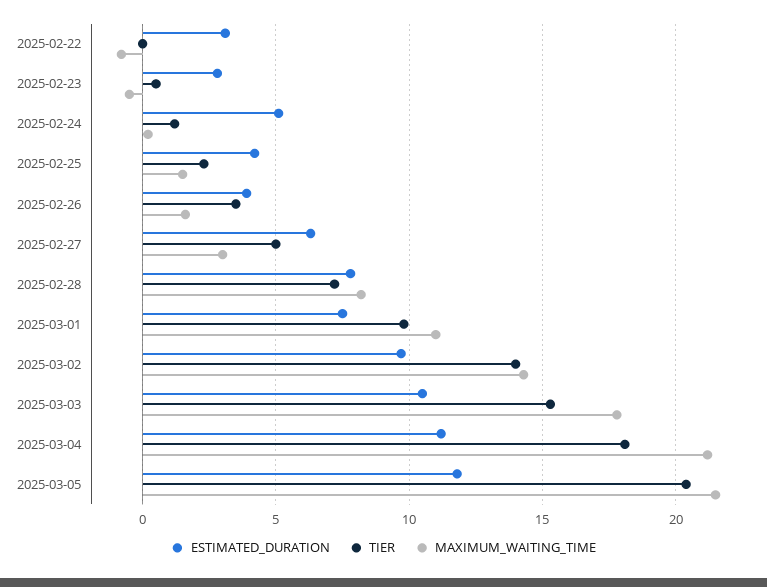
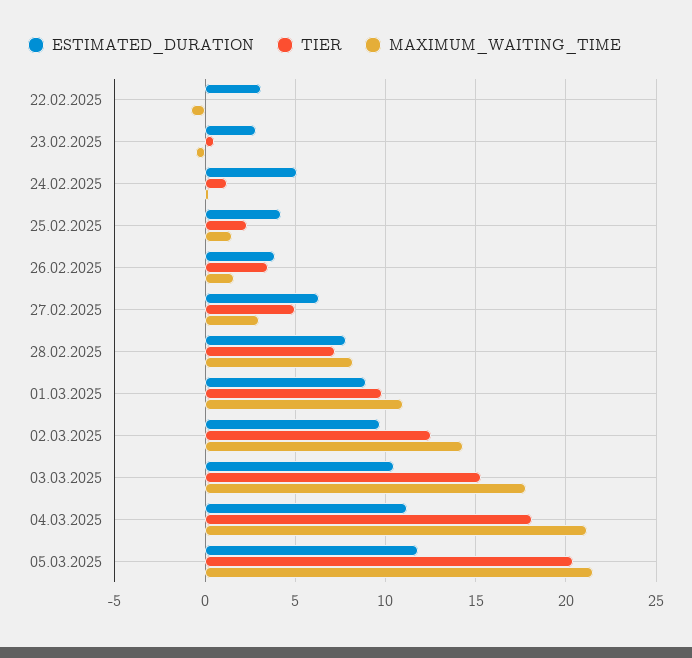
ESTIMATED_DURATION, 2025-03-01: 7.5 -> 9
TIER, 2025-03-02: 14 -> 12.5

